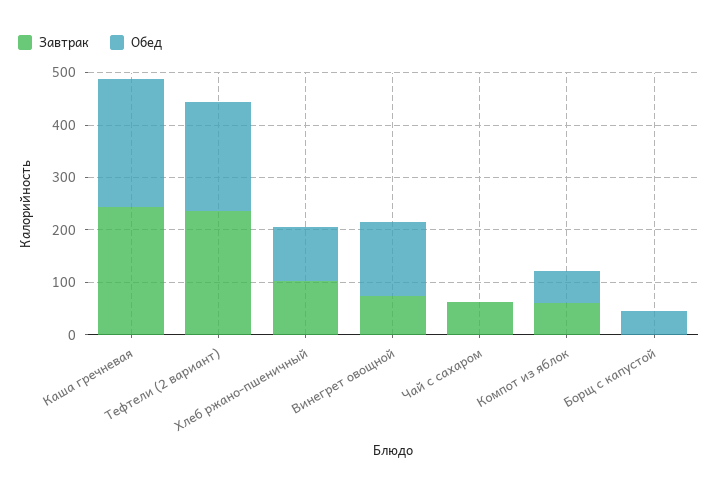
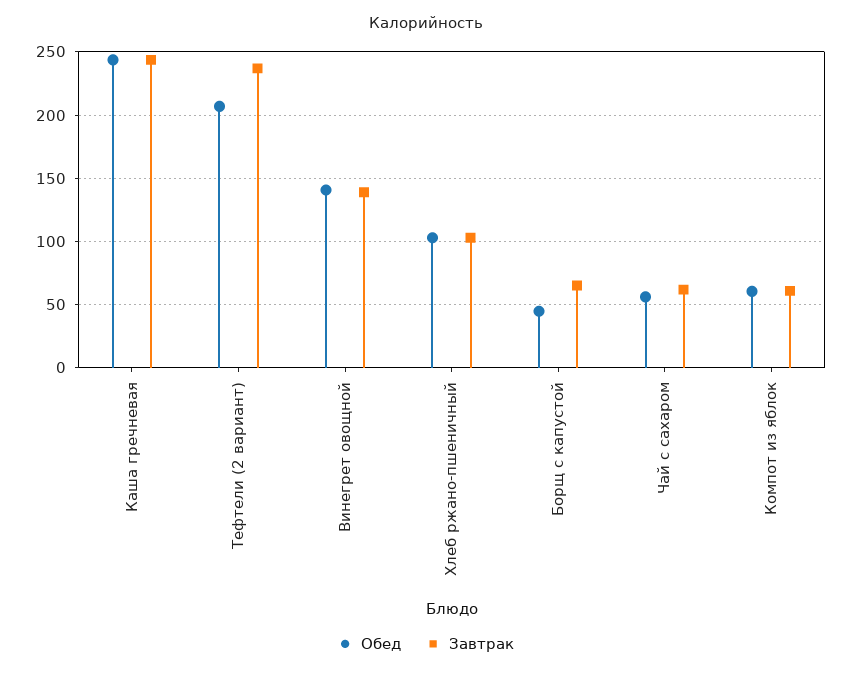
Завтрак, Винегрет овощной: 80 -> 140
Обед, Чай с сахаром: 0 -> 55
Завтрак, Борщ с капустой: 0 -> 65

